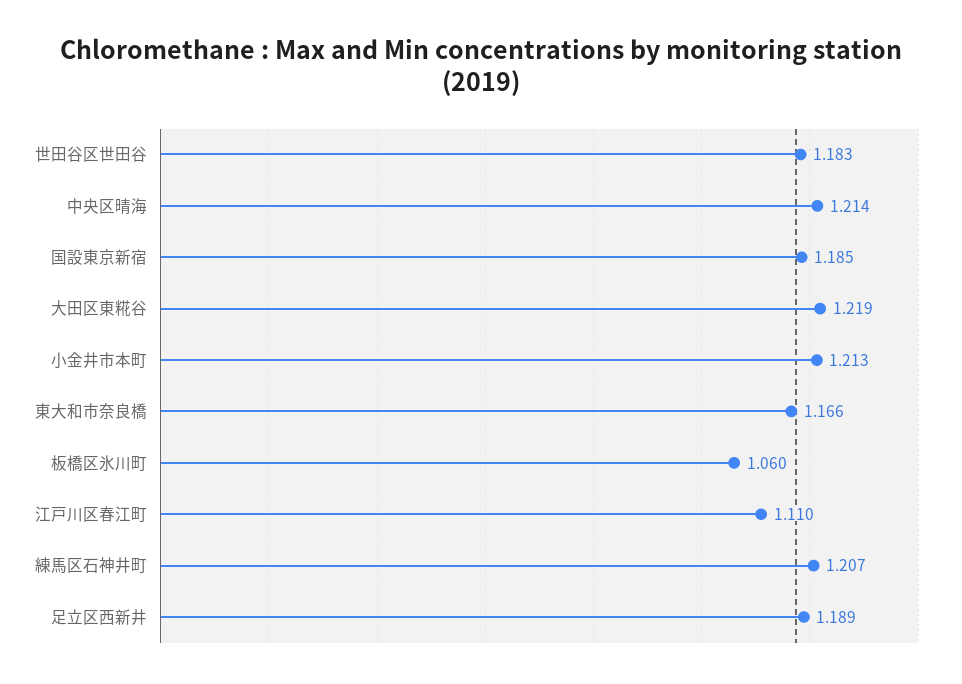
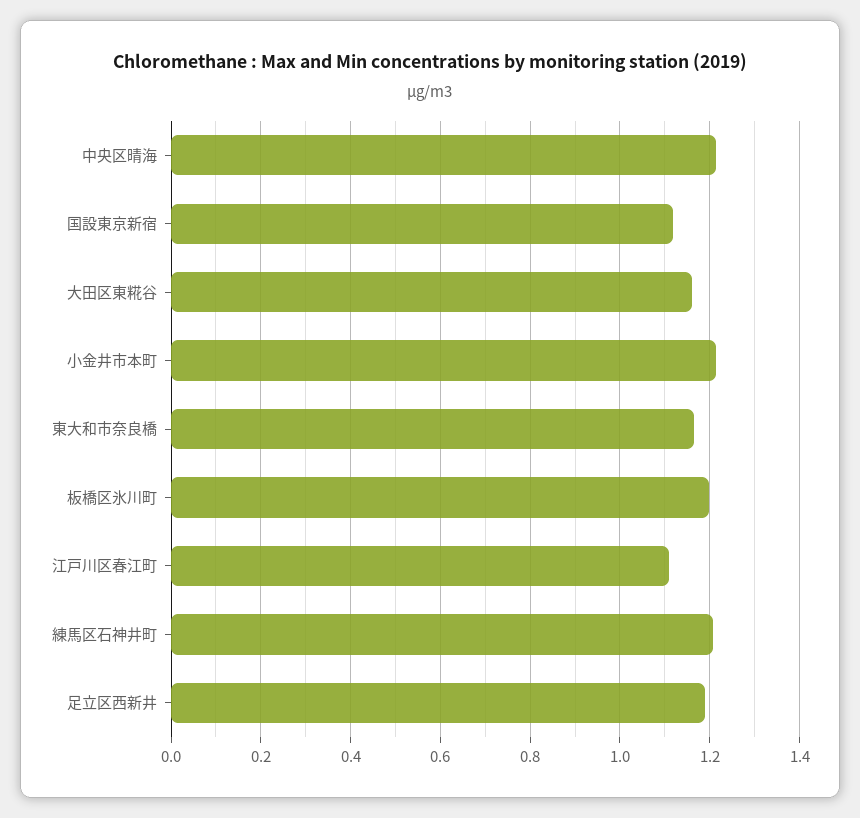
世田谷区世田谷: 1.183 -> none
国設東京新宿: 1.185 -> 1.12
大田区東糀谷: 1.219 -> 1.16
板橋区氷川町: 1.06 -> 1.2

